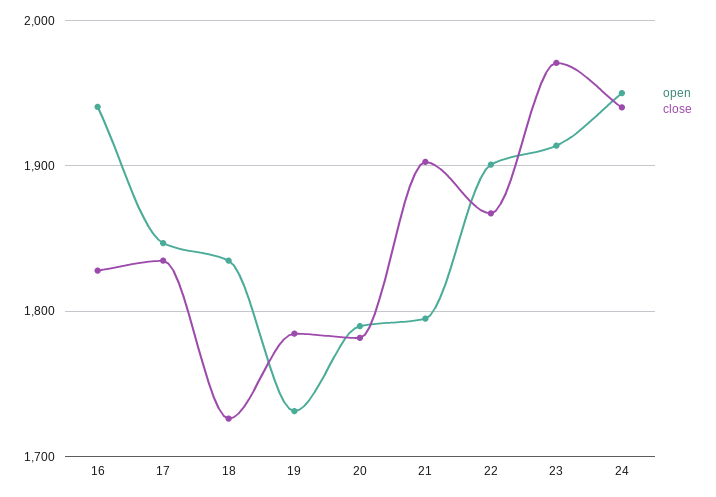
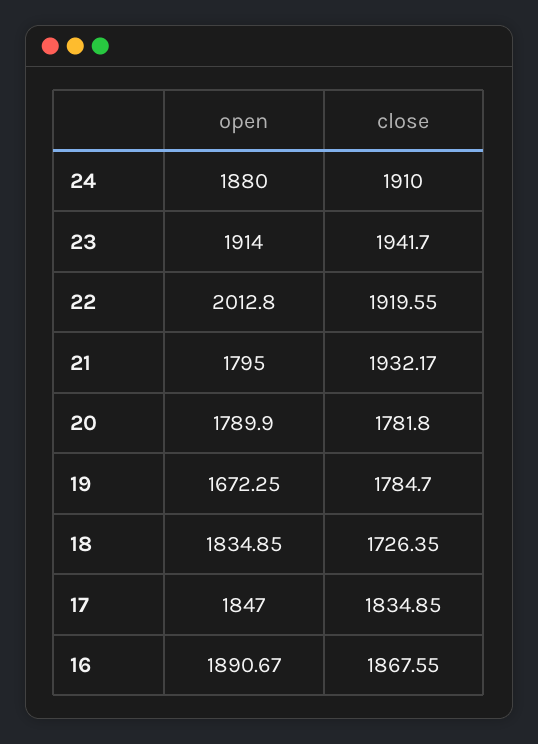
open, 16: 1940 -> 1890.67
close, 16: 1830 -> 1867.55
open, 19: 1730 -> 1672.25
close, 21: 1900 -> 1932.17
open, 22: 1900 -> 2012.8
close, 22: 1870 -> 1919.55
close, 23: 1970 -> 1941.7
open, 24: 1950 -> 1880
close, 24: 1940 -> 1910

